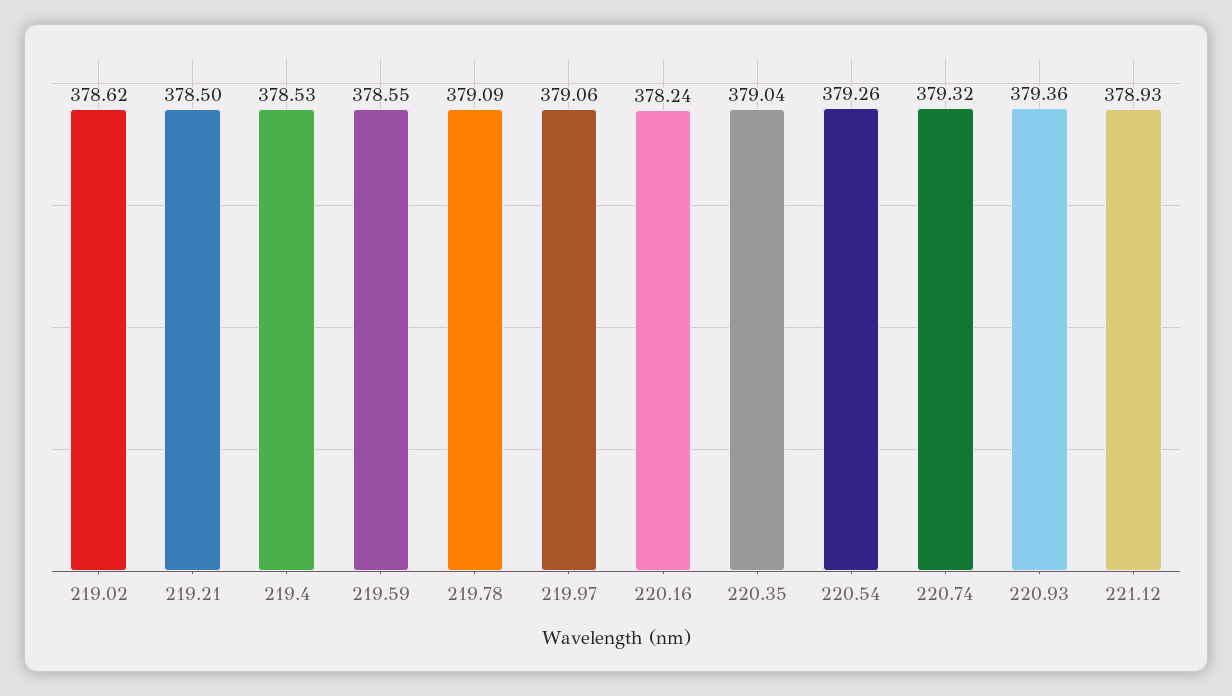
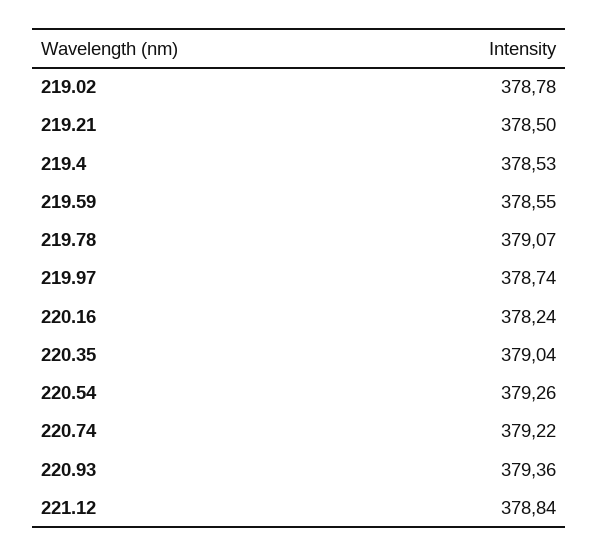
219.02: 378.62 -> 378.78
219.78: 379.09 -> 379.07
219.97: 379.06 -> 378.74
220.74: 379.32 -> 379.22
221.12: 378.93 -> 378.84

